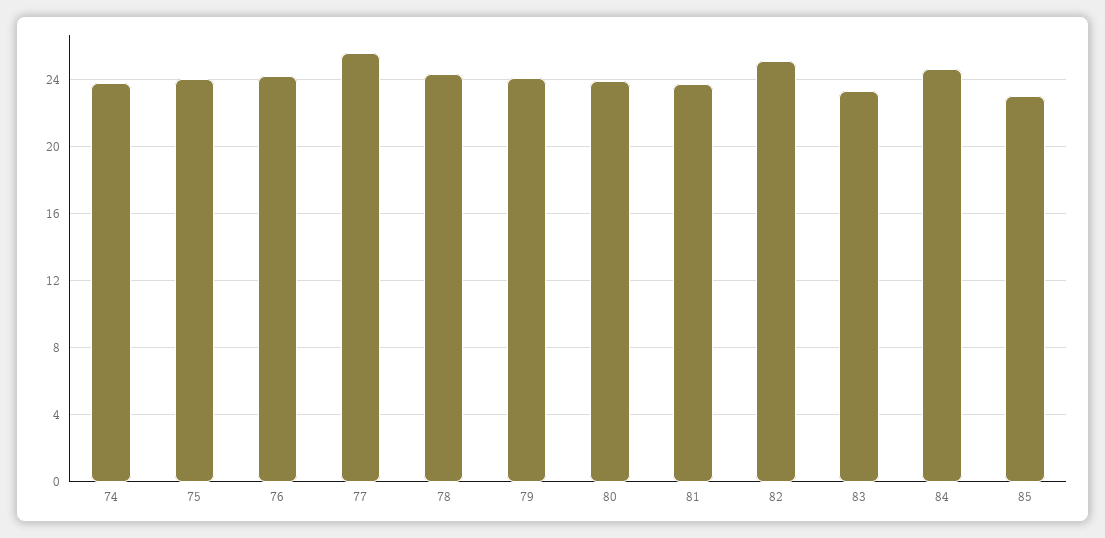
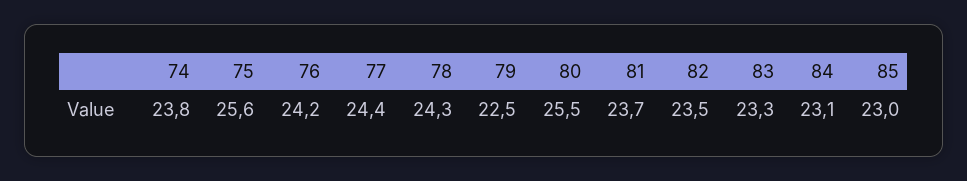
75: 24 -> 25.6
77: 25.5 -> 24.4
79: 24 -> 22.5
80: 24 -> 25.5
82: 25 -> 23.5
84: 24.5 -> 23.1

